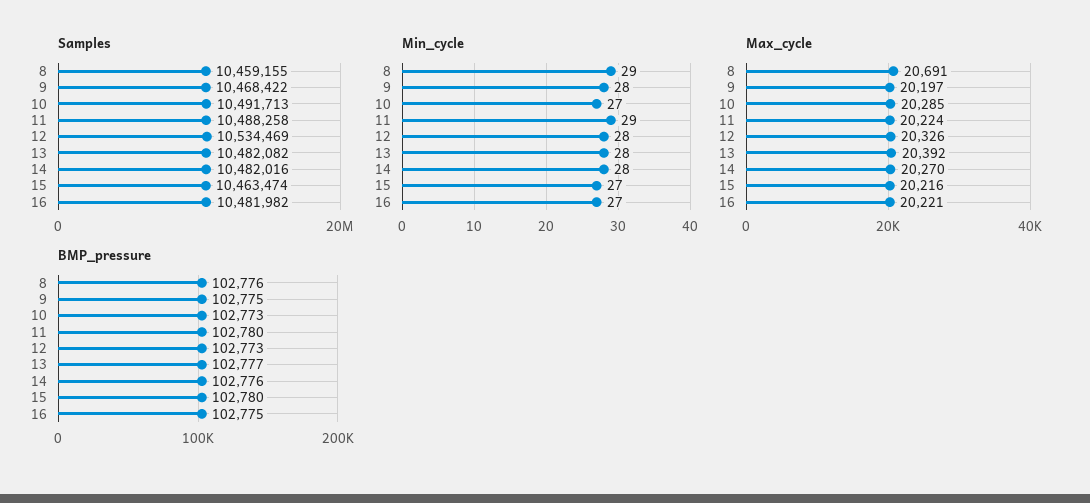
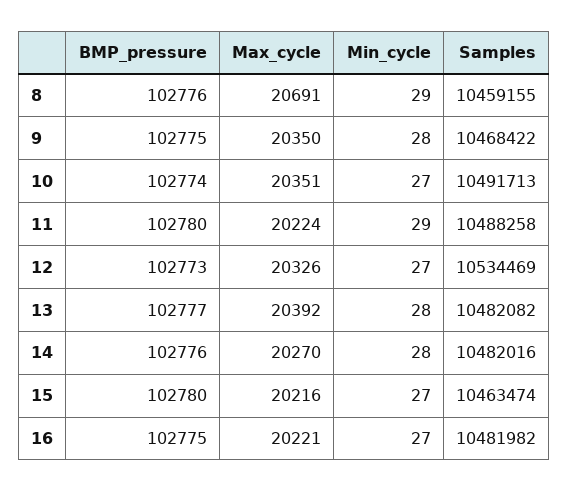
Min_cycle, 12: 28 -> 27
Max_cycle, 9: 20197 -> 20350
Max_cycle, 10: 20285 -> 20351
BMP_pressure, 10: 102773 -> 102774

